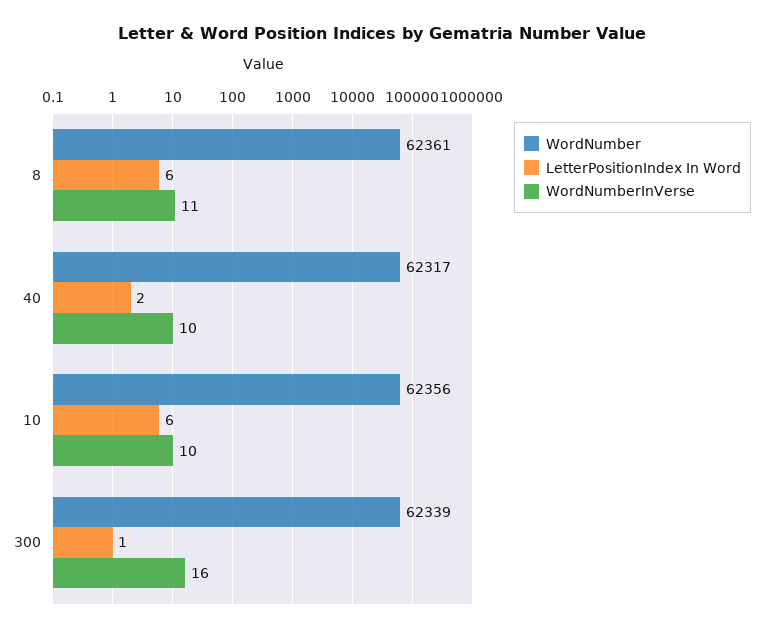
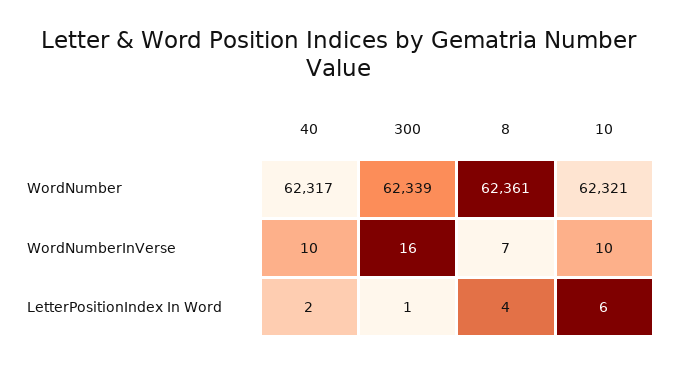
LetterPositionIndex In Word, 8: 6 -> 4
WordNumberInVerse, 8: 11 -> 7
WordNumber, 10: 62356 -> 62321

